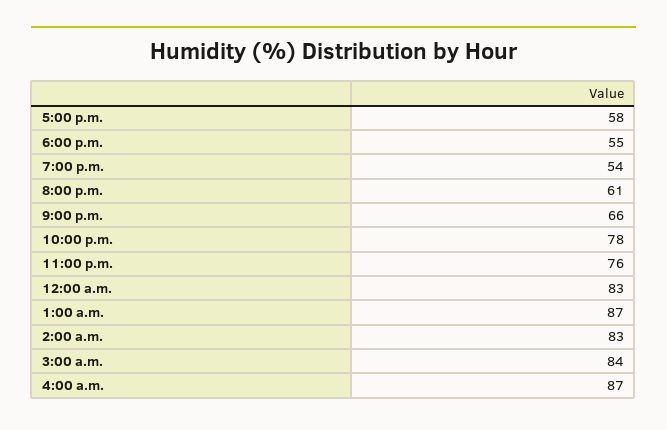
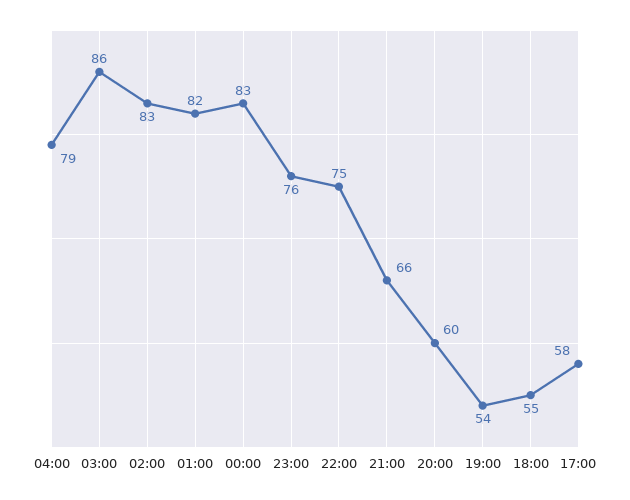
8:00 p.m.: 61 -> 60
10:00 p.m.: 78 -> 75
1:00 a.m.: 87 -> 82
3:00 a.m.: 84 -> 86
4:00 a.m.: 87 -> 79

